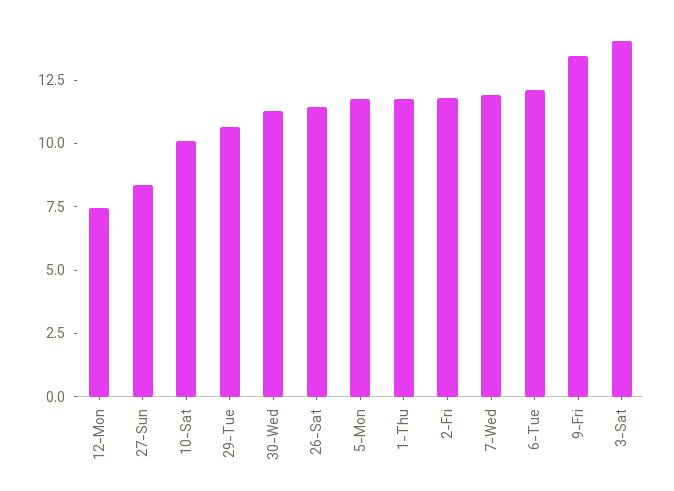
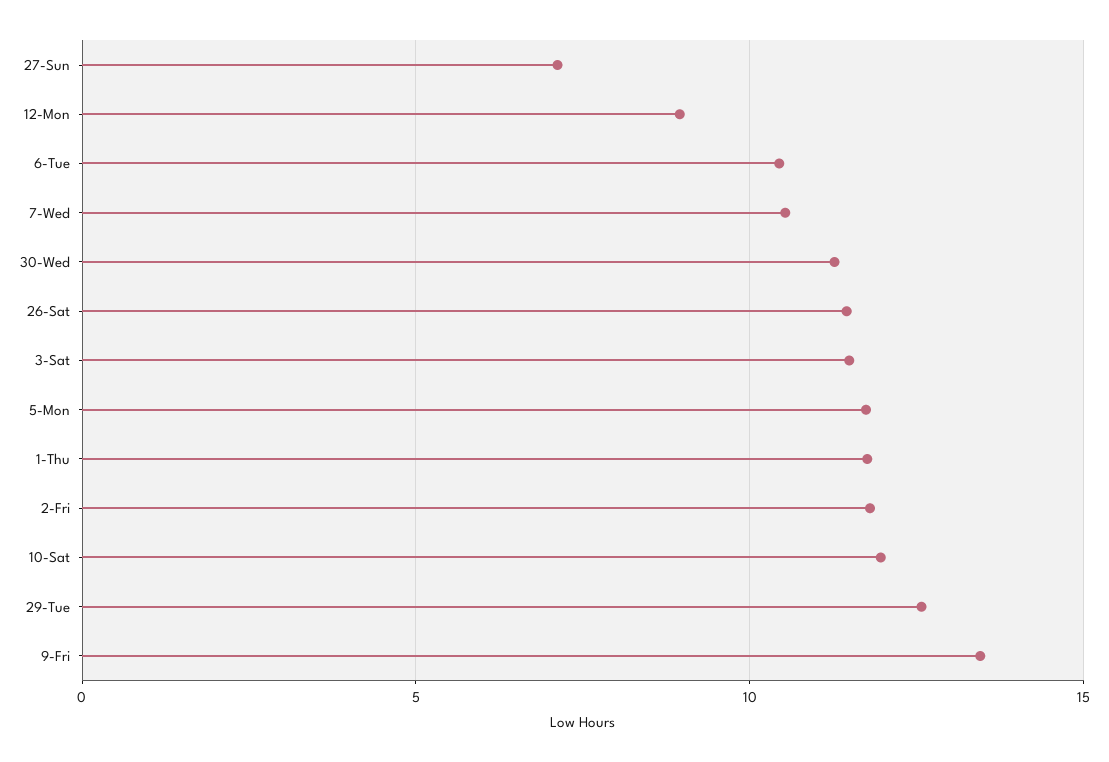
12-Mon: 7.5 -> 9
27-Sun: 8.5 -> 7
10-Sat: 10 -> 12
29-Tue: 10.5 -> 12.5
7-Wed: 12 -> 10.5
6-Tue: 12 -> 10.5
3-Sat: 14 -> 11.5

